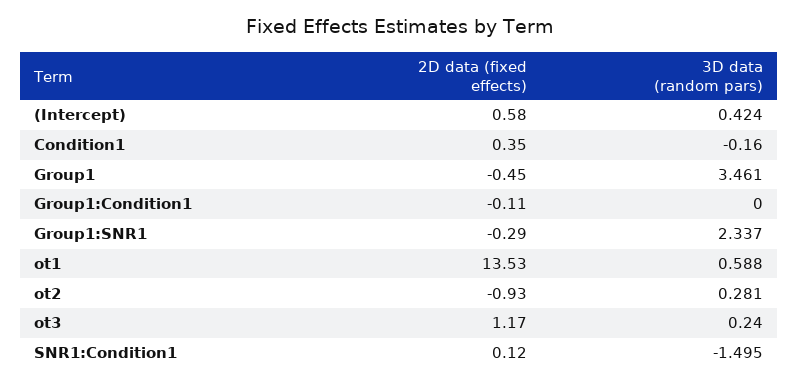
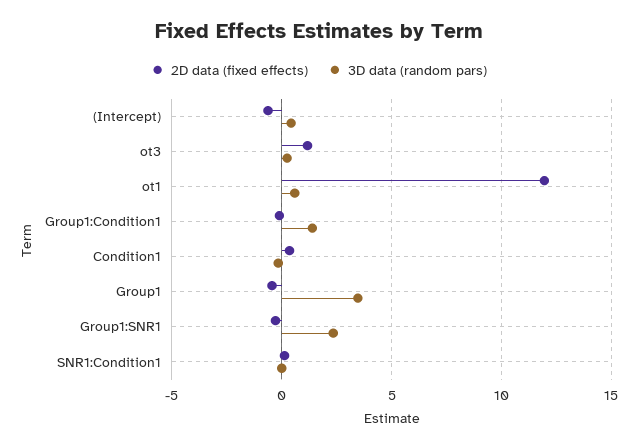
2D data (fixed effects), (Intercept): 0.58 -> -0.5
3D data (random pars), Group1:Condition1: 0 -> 1.5
2D data (fixed effects), ot1: 13.53 -> 12
2D data (fixed effects), ot2: -0.93 -> none
3D data (random pars), ot2: 0.281 -> none
3D data (random pars), SNR1:Condition1: -1.495 -> 0

